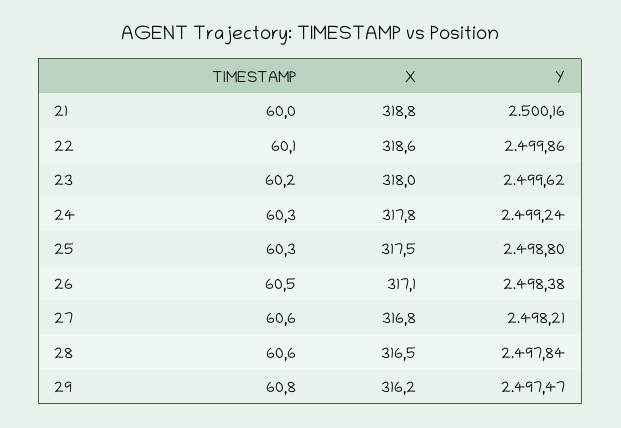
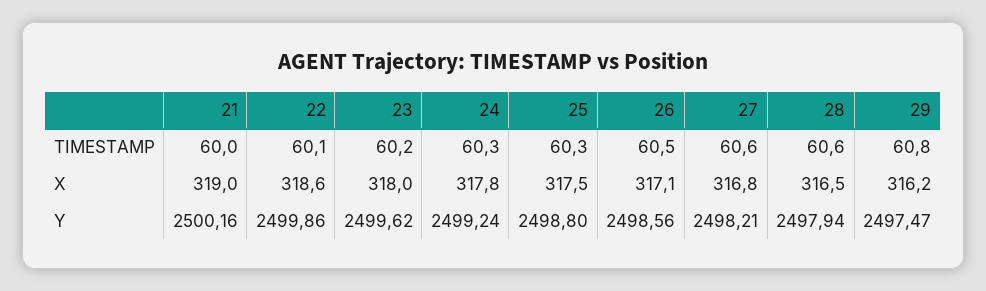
X, 21: 318.8 -> 319
Y, 26: 2498.38 -> 2498.56
Y, 28: 2497.84 -> 2497.94

